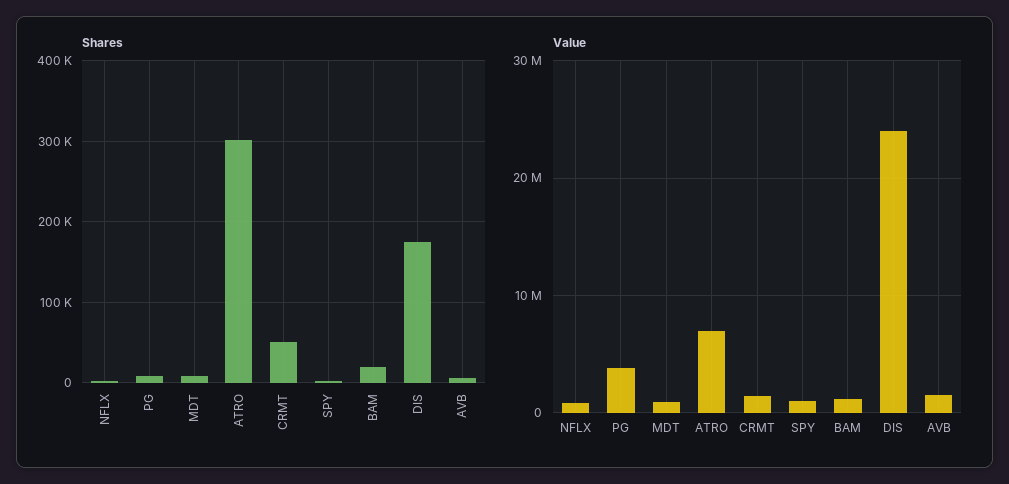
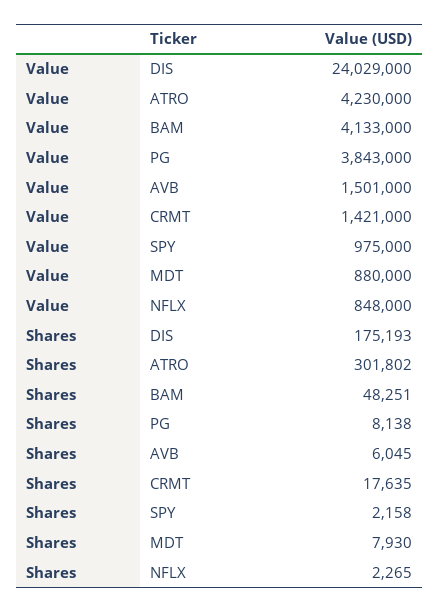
Shares, CRMT: 50000 -> 17635
Shares, BAM: 20000 -> 48251
Value, ATRO: 7000000 -> 4230000
Value, BAM: 1000000 -> 4133000

